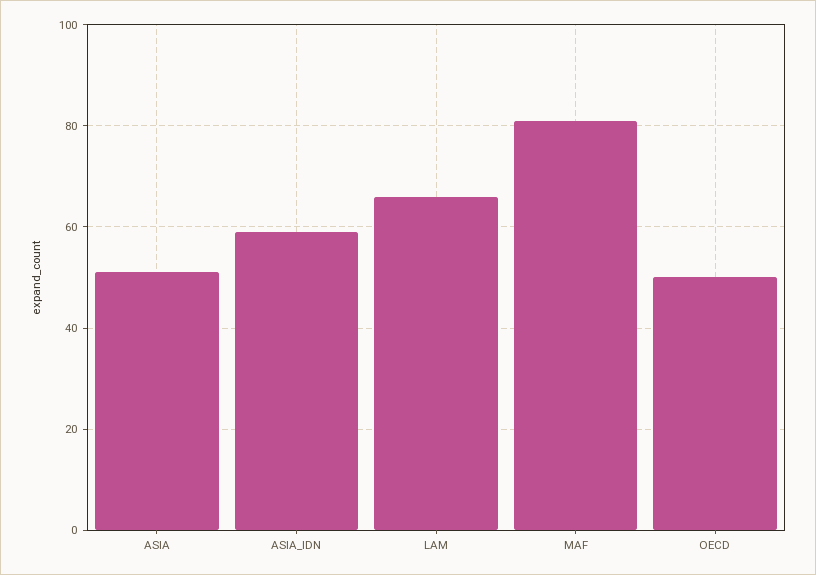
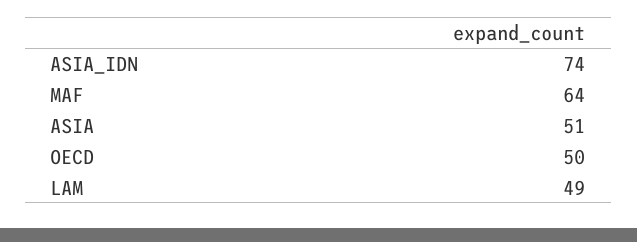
ASIA_IDN: 60 -> 74
LAM: 65 -> 49
MAF: 80 -> 64

